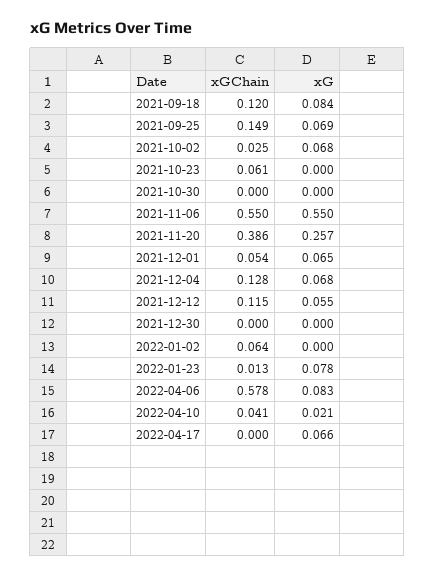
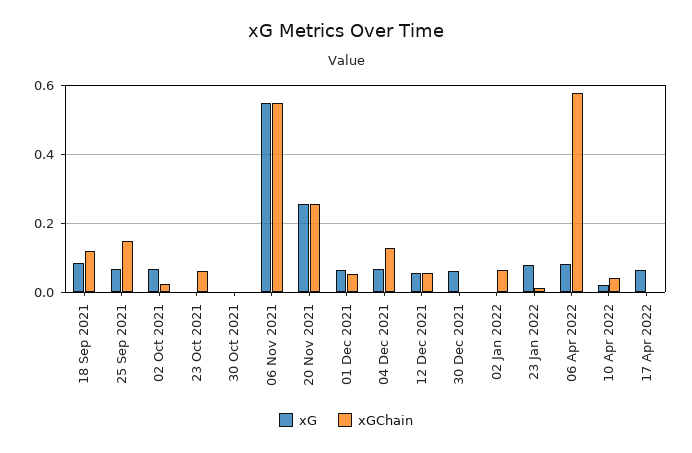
xGChain, 2021-11-20: 0.386 -> 0.26
xGChain, 2021-12-12: 0.115 -> 0.06
xG, 2021-12-30: 0 -> 0.06

